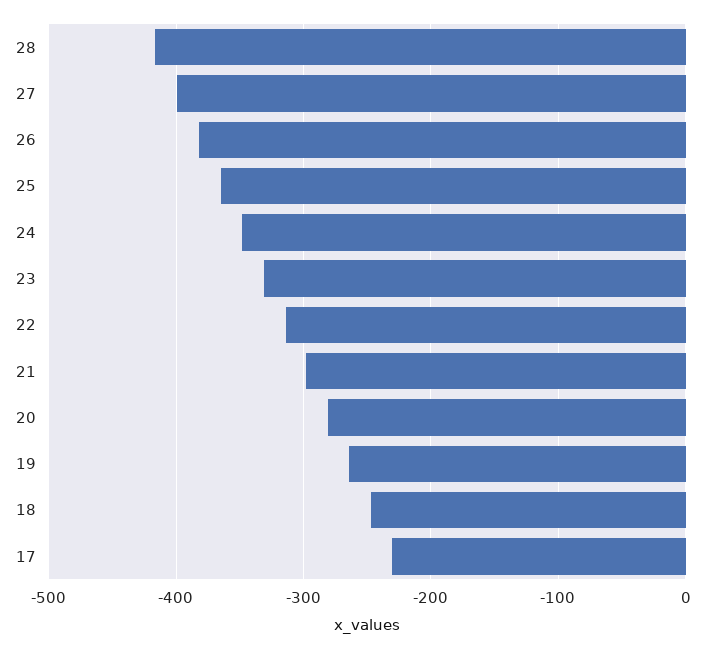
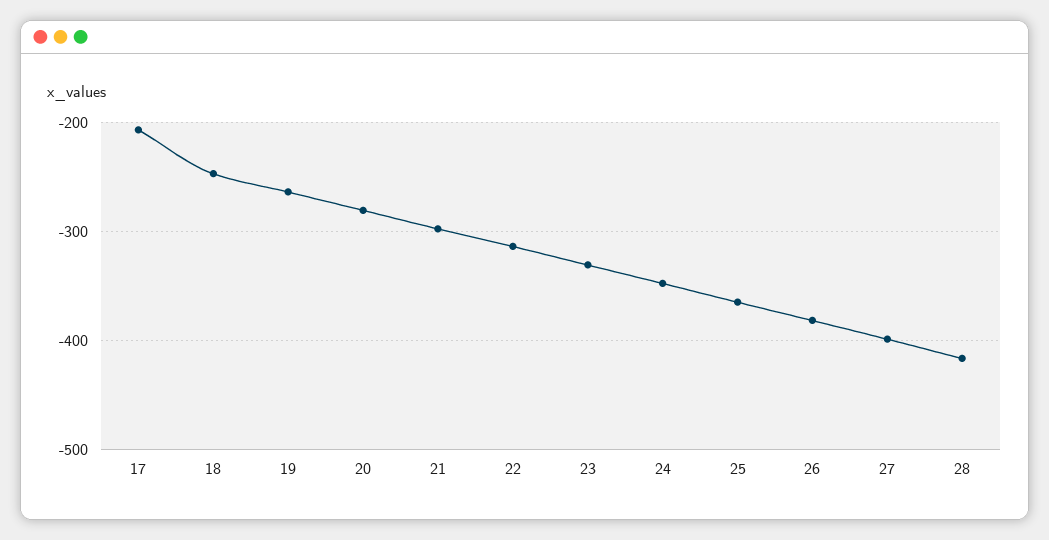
17: -230 -> -210

